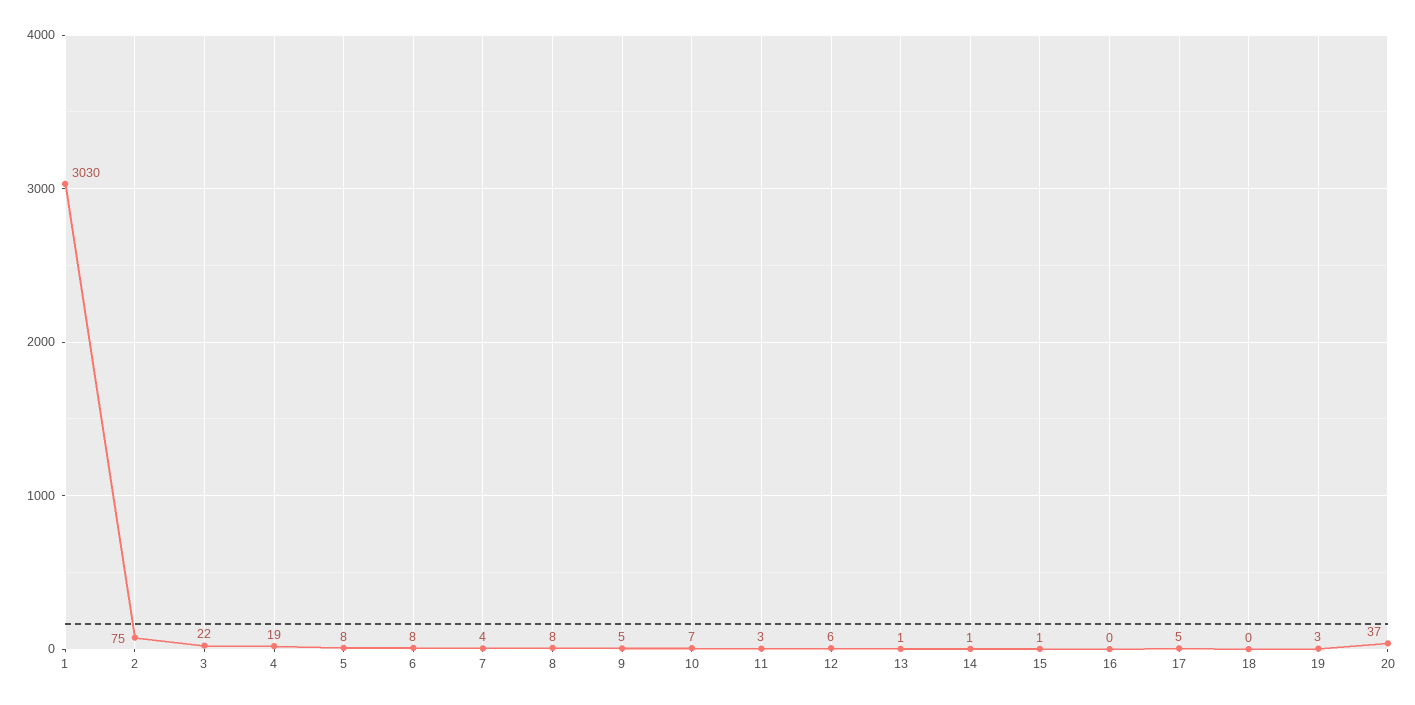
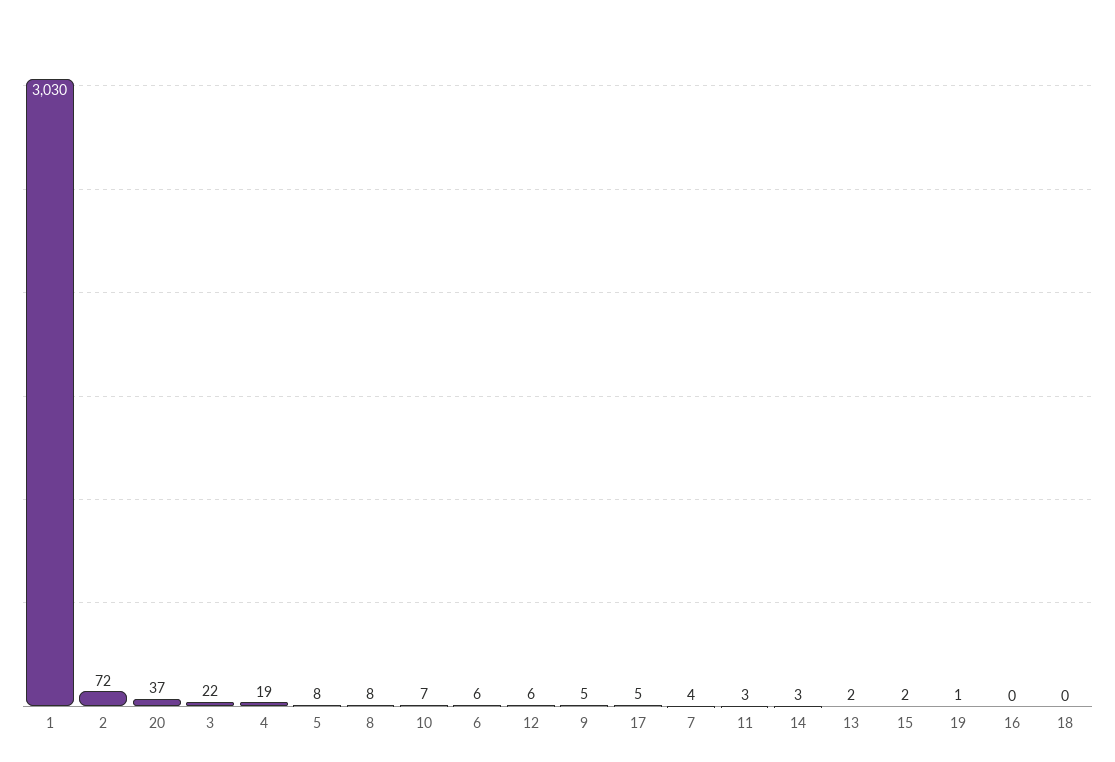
2: 75 -> 72
6: 8 -> 6
13: 1 -> 2
14: 1 -> 3
15: 1 -> 2
19: 3 -> 1

